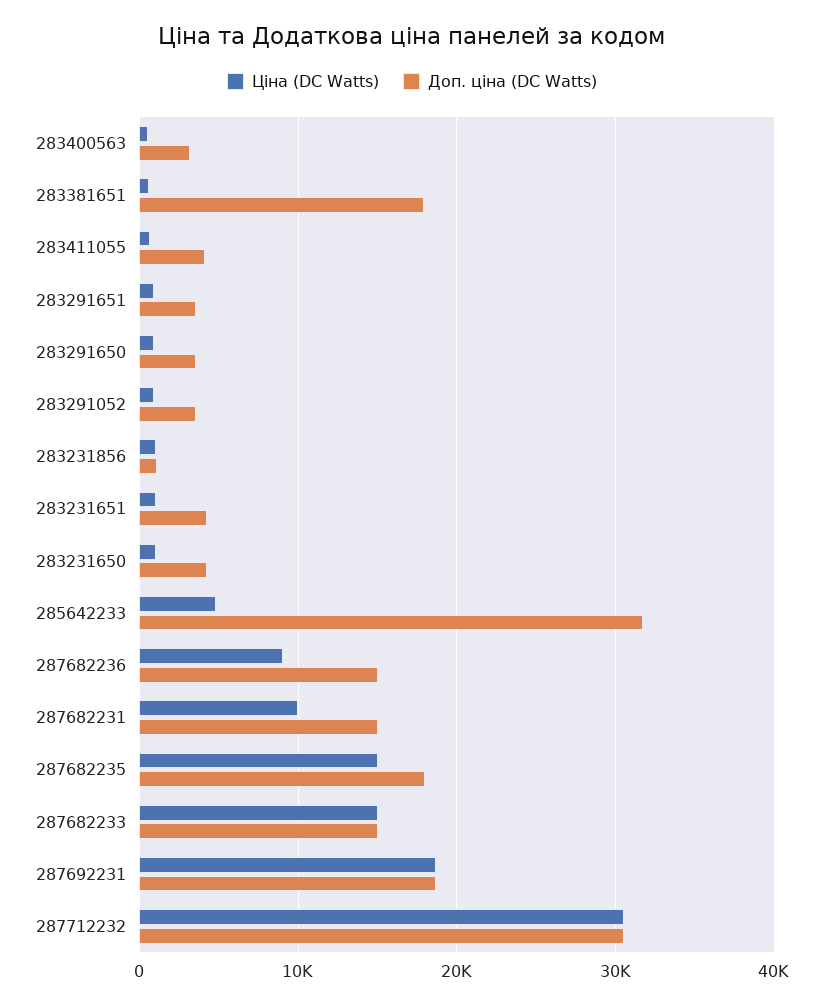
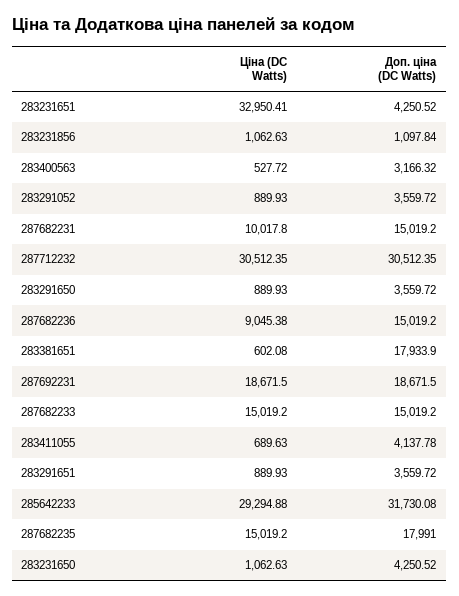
Ціна (DC Watts), 283231651: 1000 -> 32950.41
Ціна (DC Watts), 285642233: 5000 -> 29294.88

